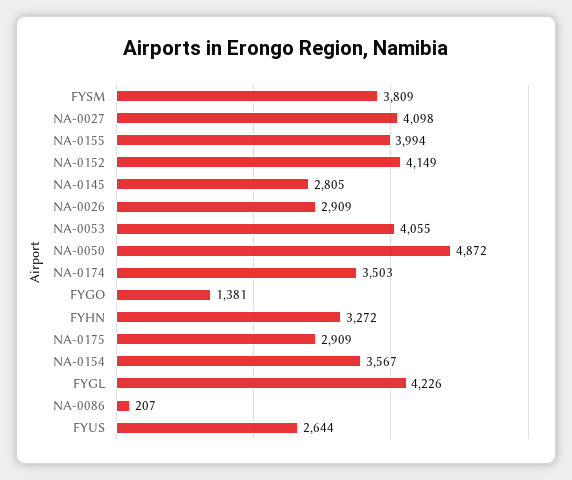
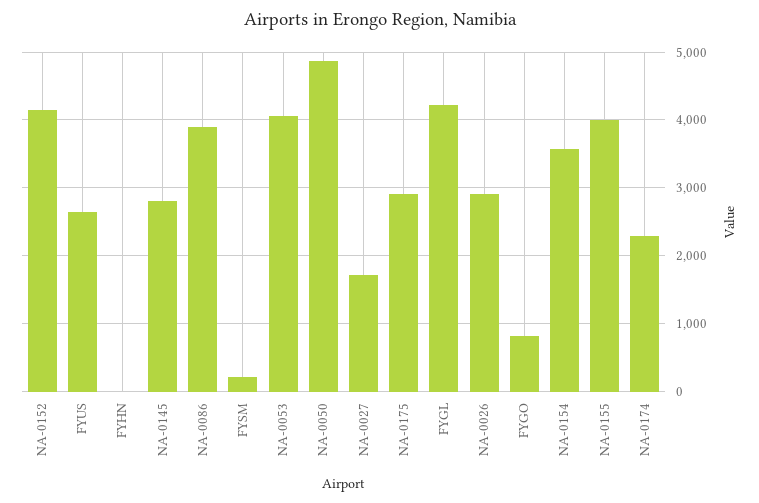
FYSM: 3809 -> 200
NA-0027: 4098 -> 1700
NA-0174: 3503 -> 2300
FYGO: 1381 -> 800
FYHN: 3272 -> 0
NA-0086: 207 -> 3900

